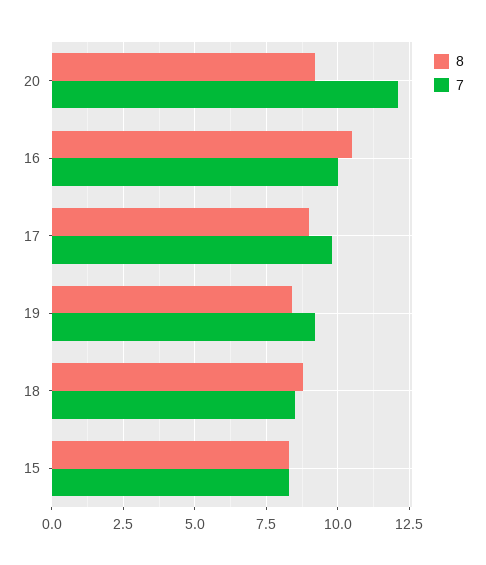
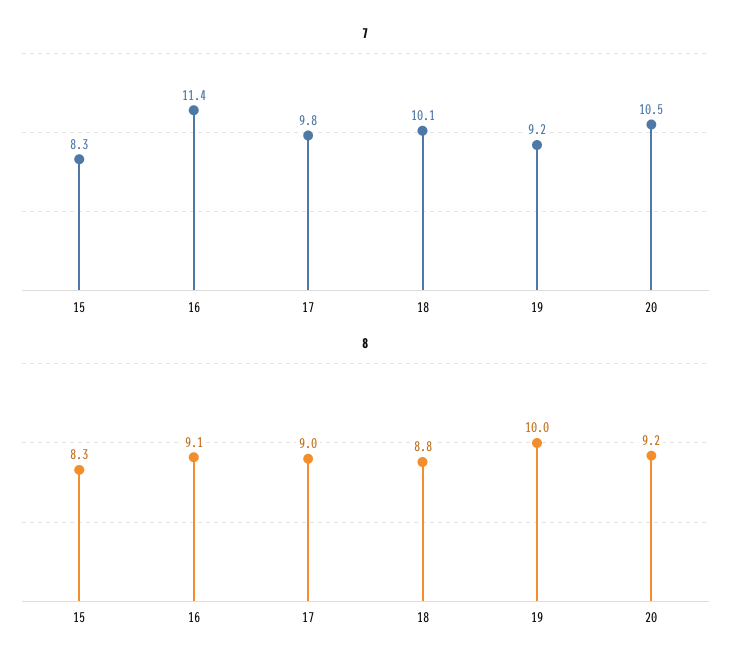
7, 20: 12 -> 10.5
8, 16: 10.5 -> 9.1
7, 16: 10 -> 11.4
8, 19: 8.5 -> 10
7, 18: 8.5 -> 10.1

